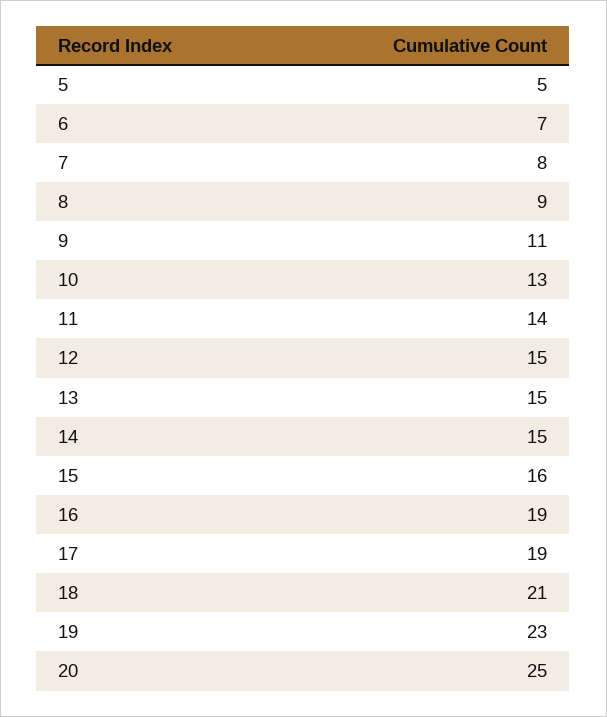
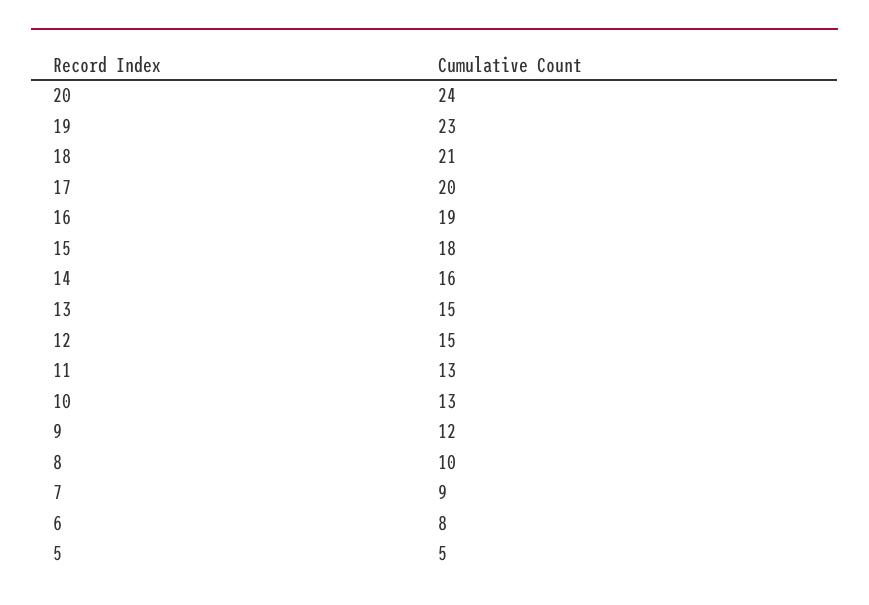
6: 7 -> 8
7: 8 -> 9
8: 9 -> 10
9: 11 -> 12
11: 14 -> 13
14: 15 -> 16
15: 16 -> 18
17: 19 -> 20
20: 25 -> 24

